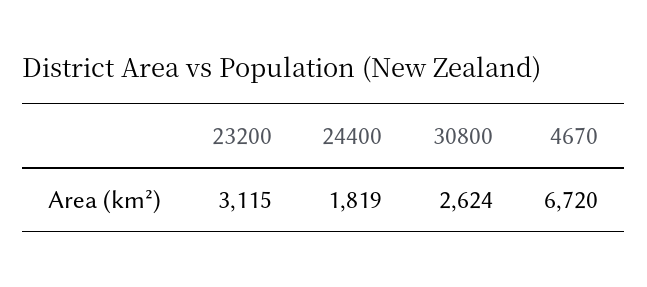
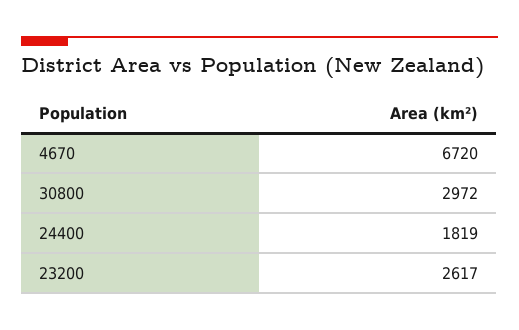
23200: 3115 -> 2617
30800: 2624 -> 2972

